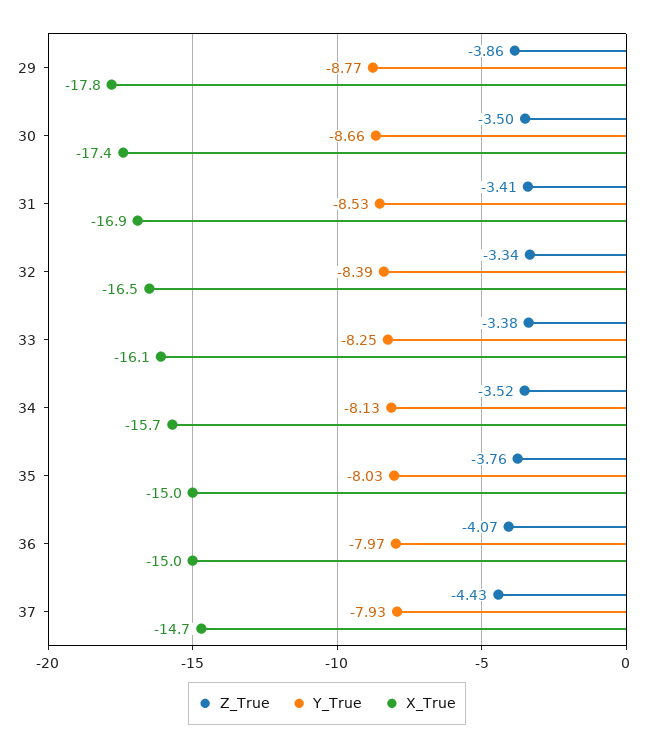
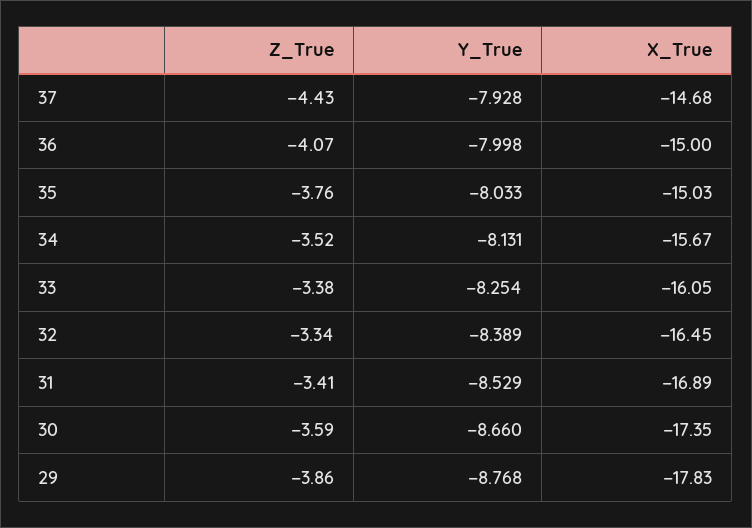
Z_True, 30: -3.5 -> -3.59
Y_True, 36: -7.97 -> -7.998

